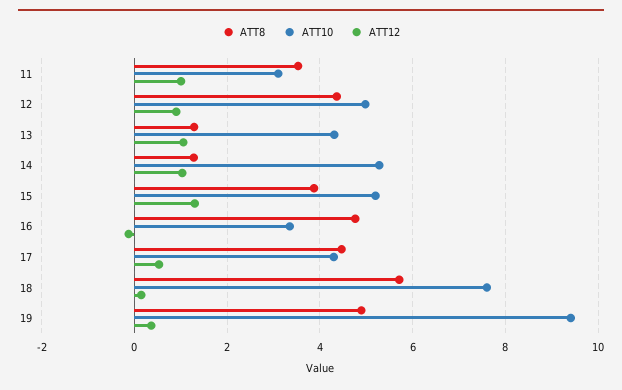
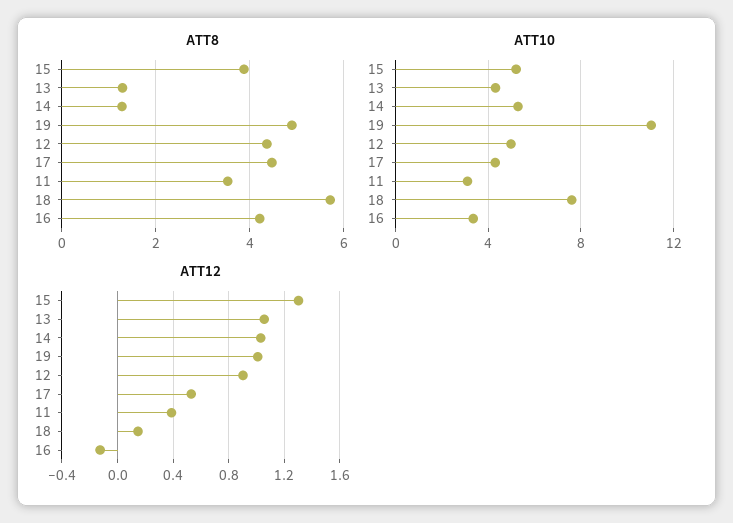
ATT12, 11: 1 -> 0.4
ATT8, 16: 4.8 -> 4.2
ATT10, 19: 9.4 -> 11
ATT12, 19: 0.4 -> 1

